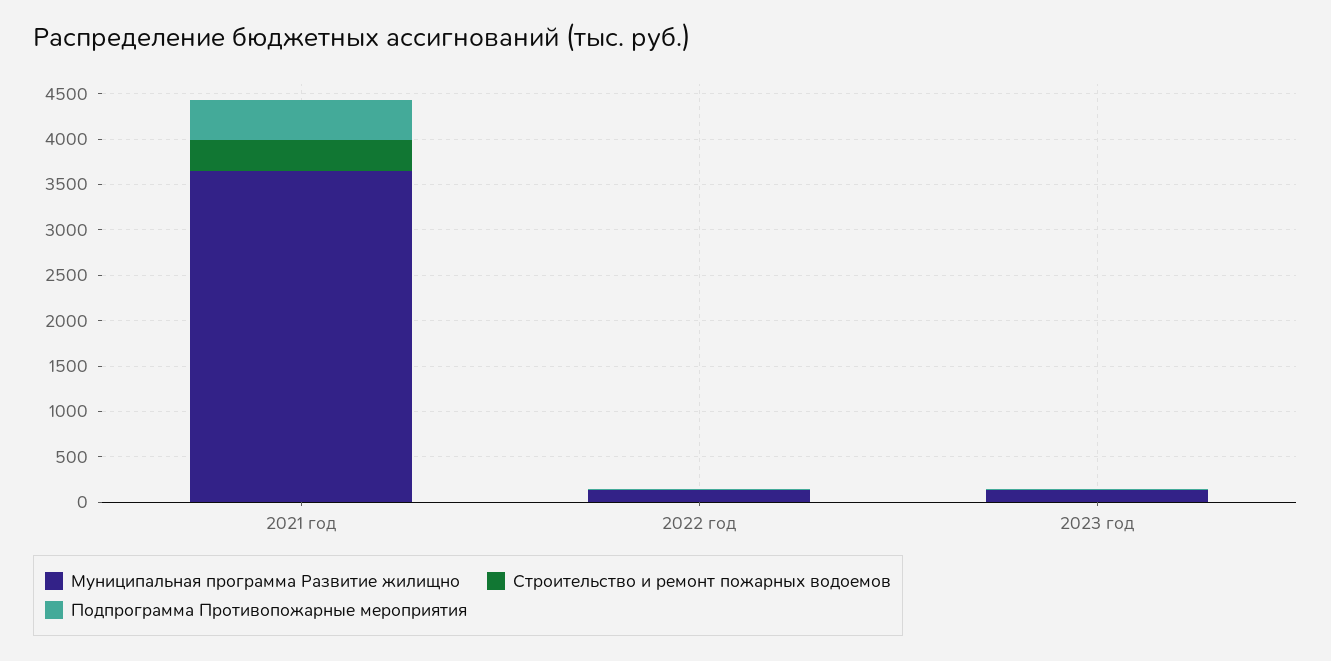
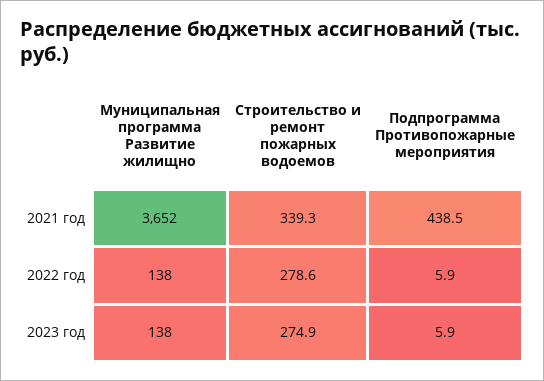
Строительство и ремонт пожарных водоемов, 2022 год: 0 -> 278.6
Строительство и ремонт пожарных водоемов, 2023 год: 0 -> 274.9

